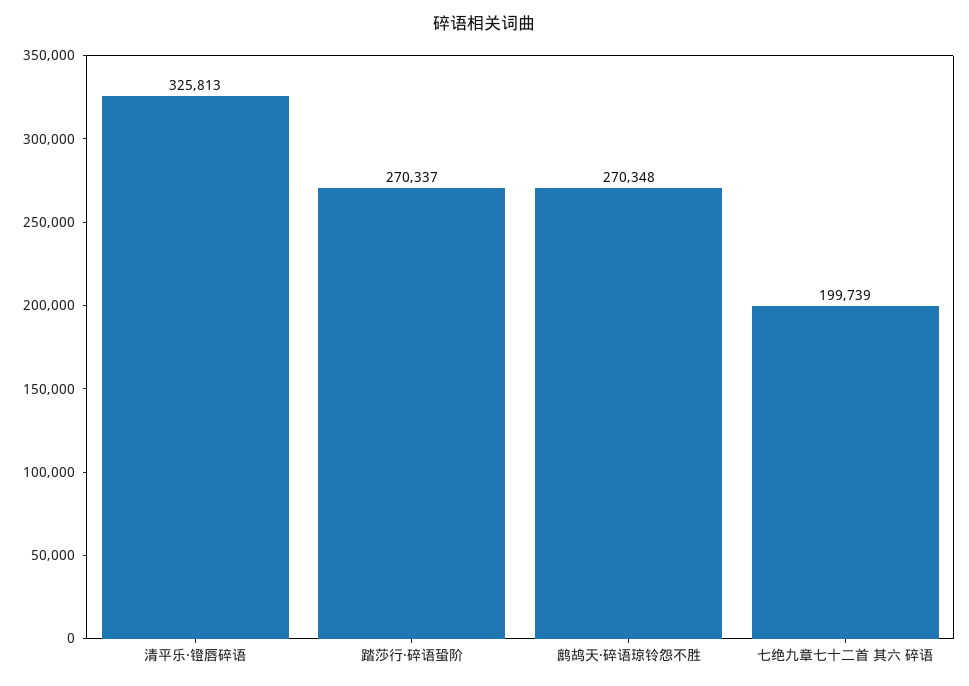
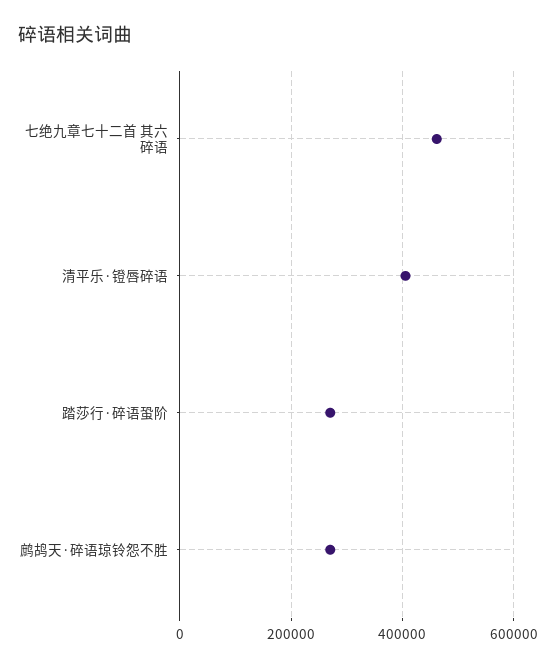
清平乐·镫唇碎语: 325813 -> 400000
七绝九章七十二首 其六 碎语: 199739 -> 460000

